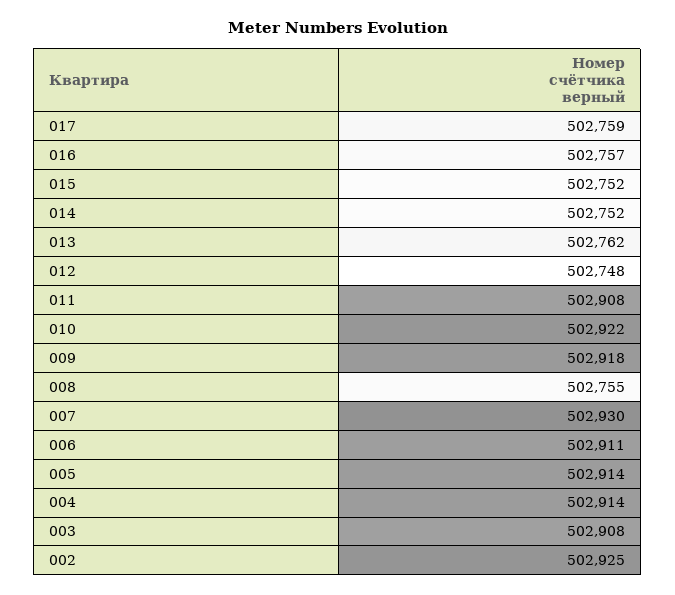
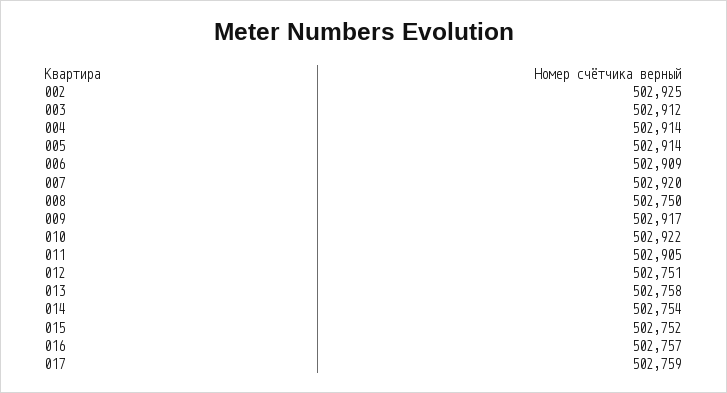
014: 502752 -> 502754
013: 502762 -> 502758
012: 502748 -> 502751
011: 502908 -> 502905
009: 502918 -> 502917
008: 502755 -> 502750
007: 502930 -> 502920
006: 502911 -> 502909
003: 502908 -> 502912

